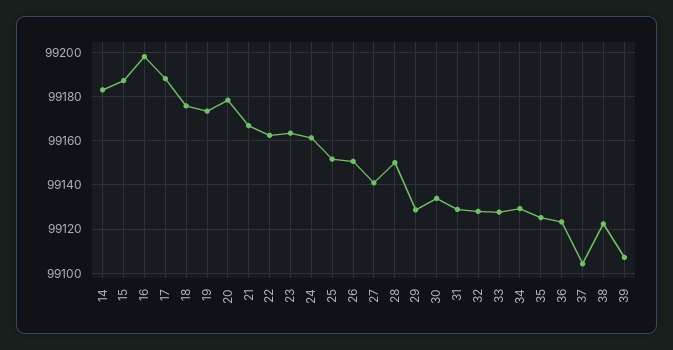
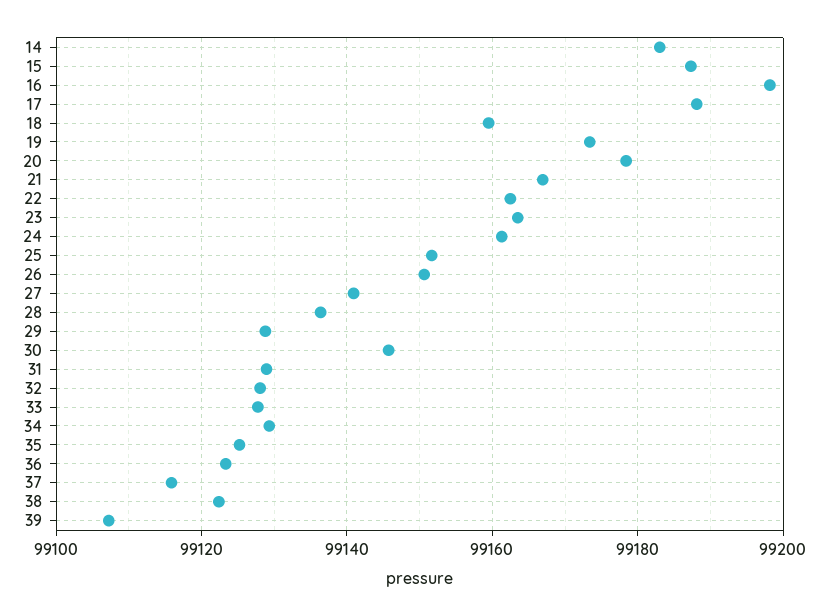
18: 99175 -> 99160
28: 99150 -> 99136
30: 99135 -> 99146
37: 99105 -> 99116

